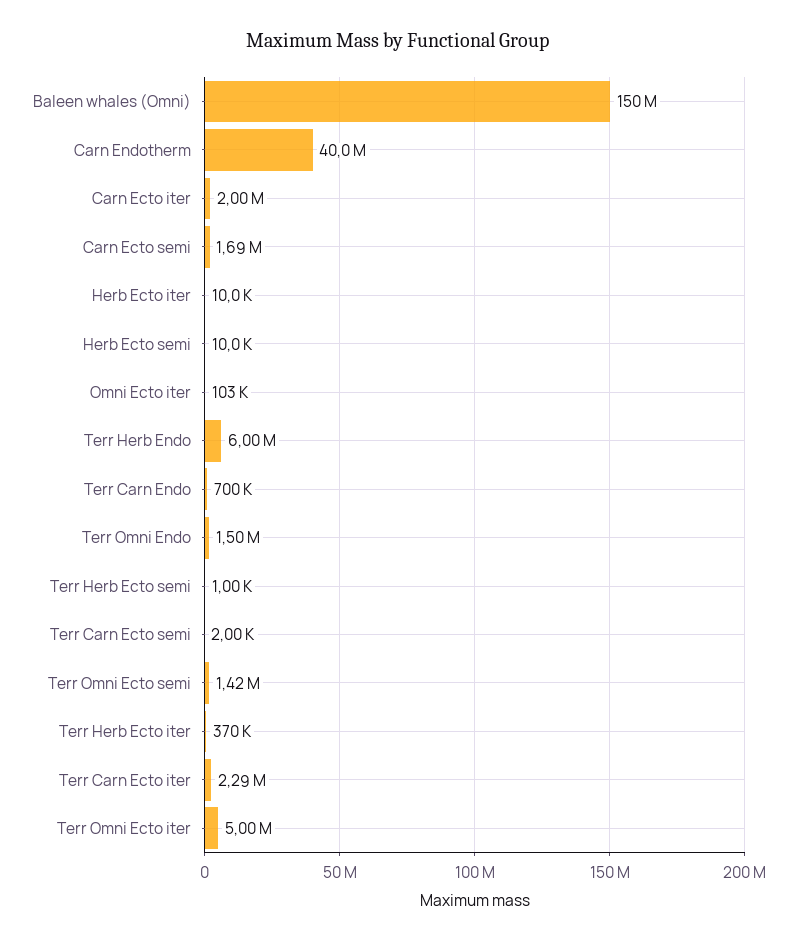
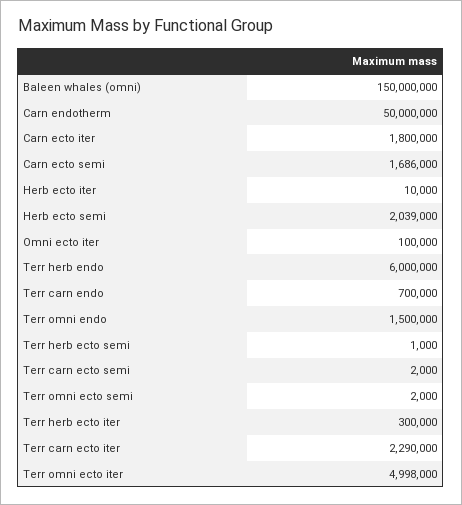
Carn Endotherm: 40000000 -> 50000000
Carn Ecto iter: 2000000 -> 1800000
Herb Ecto semi: 10000 -> 2039000
Omni Ecto iter: 103000 -> 100000
Terr Omni Ecto semi: 1420000 -> 2000
Terr Herb Ecto iter: 370000 -> 300000

